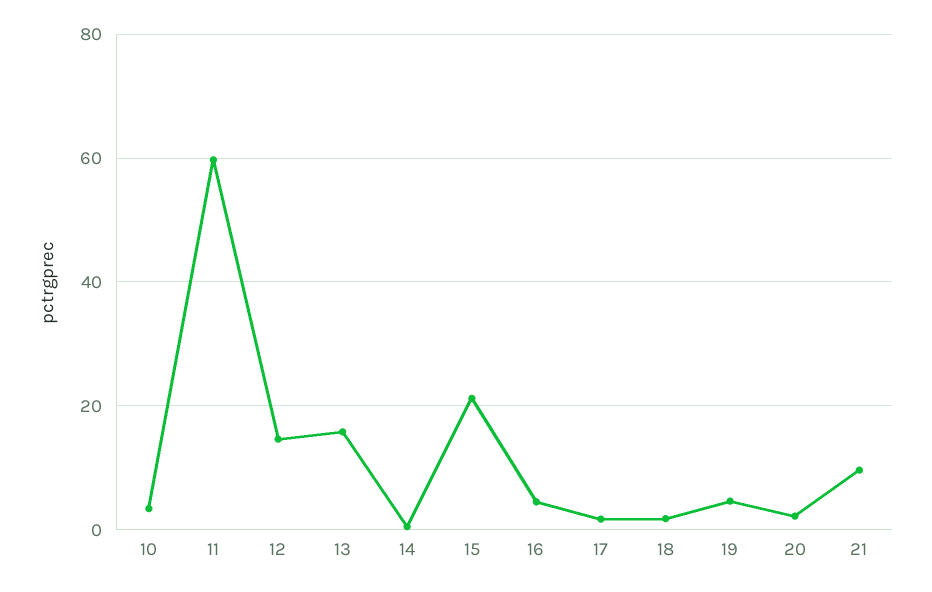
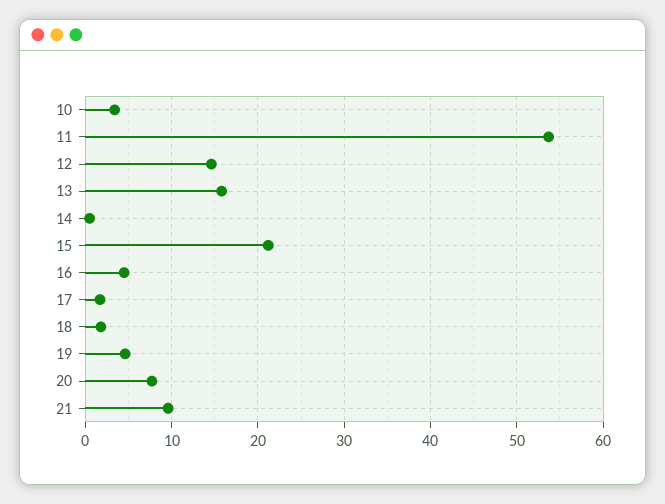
11: 60 -> 54
20: 2 -> 8

